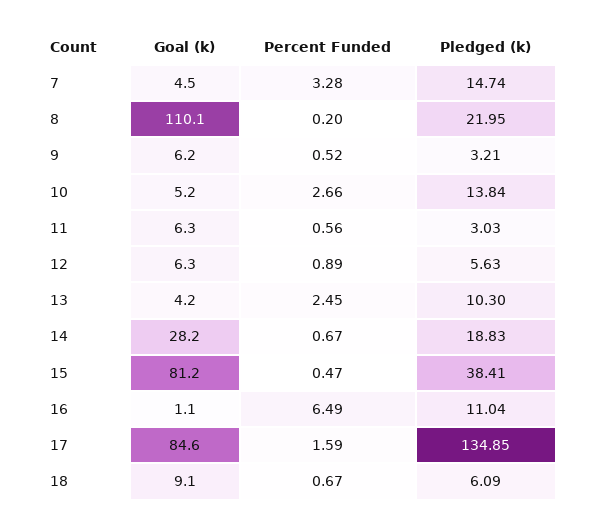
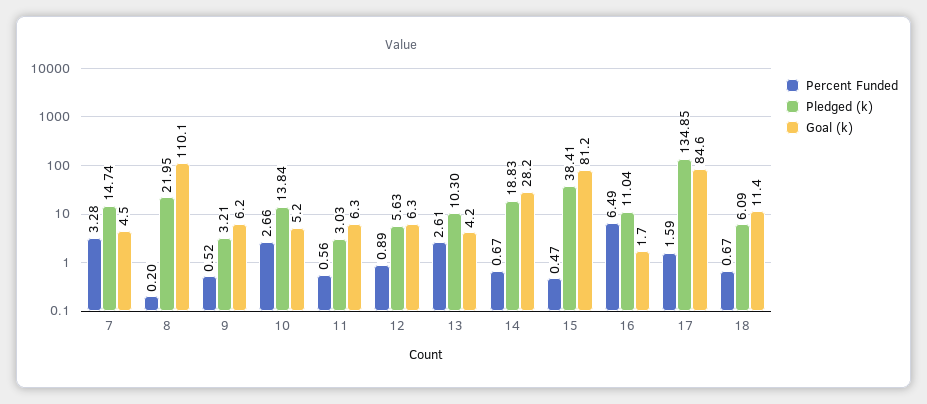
Percent Funded, 13: 2.45 -> 2.61
Goal (k), 16: 1.1 -> 1.7
Goal (k), 18: 9.1 -> 11.4

